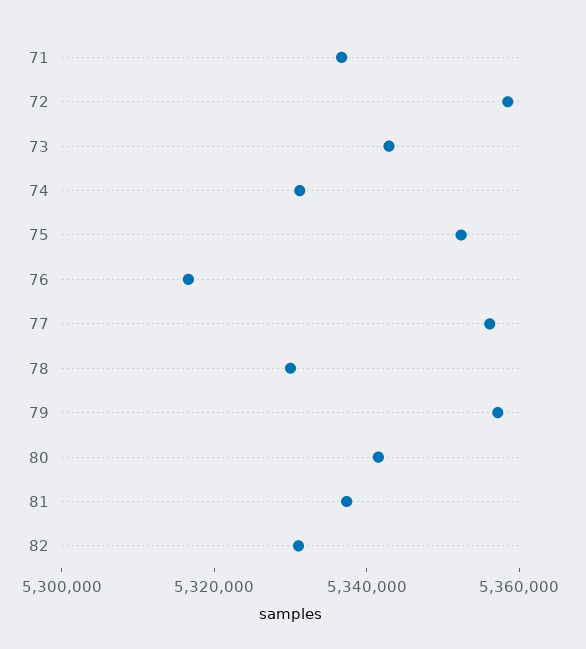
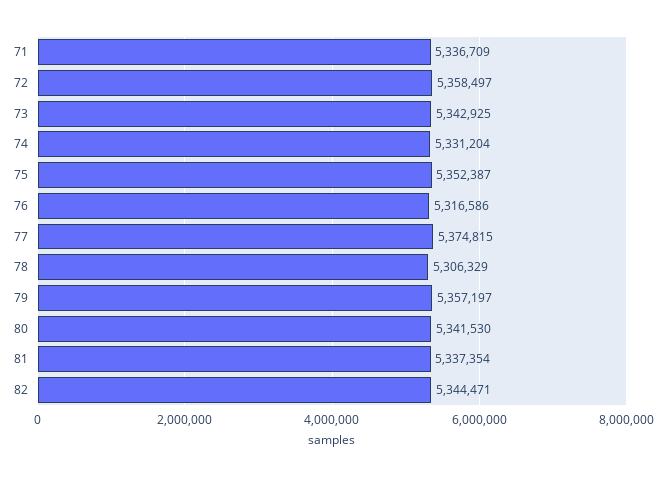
77: 5355000 -> 5374815
78: 5330000 -> 5306329
82: 5330000 -> 5344471

